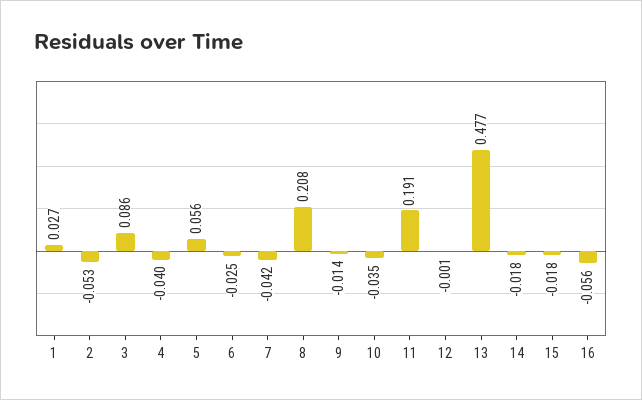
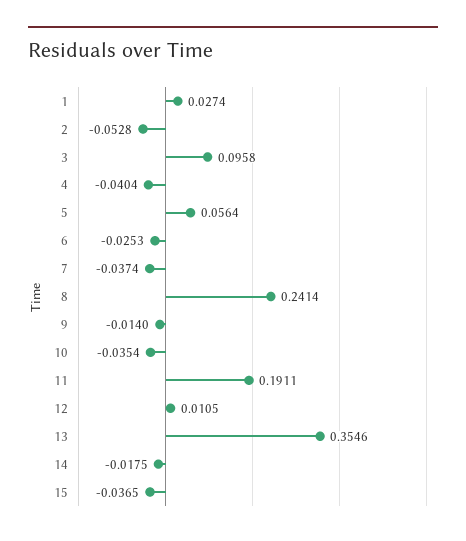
3: 0.086 -> 0.0958
7: -0.042 -> -0.0374
8: 0.208 -> 0.2414
12: -0.001 -> 0.0105
13: 0.477 -> 0.3546
15: -0.018 -> -0.0365
16: -0.056 -> none

